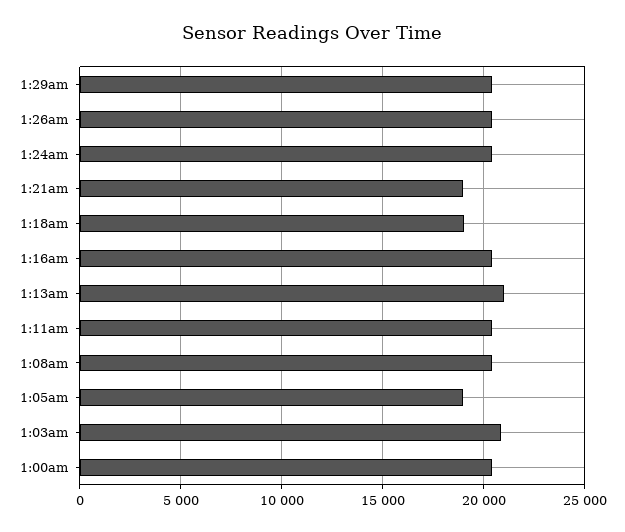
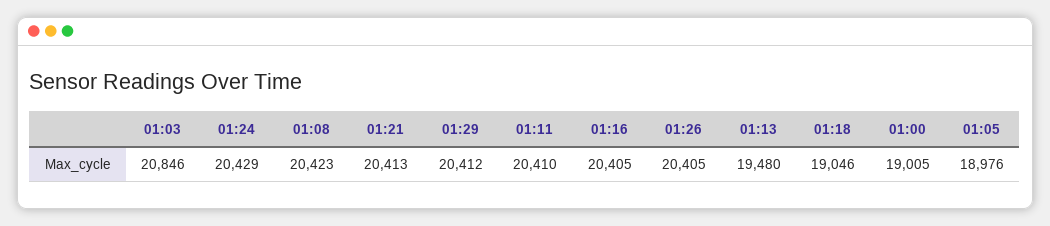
1:21am: 19000 -> 20413
1:13am: 21000 -> 19480
1:00am: 20500 -> 19005

